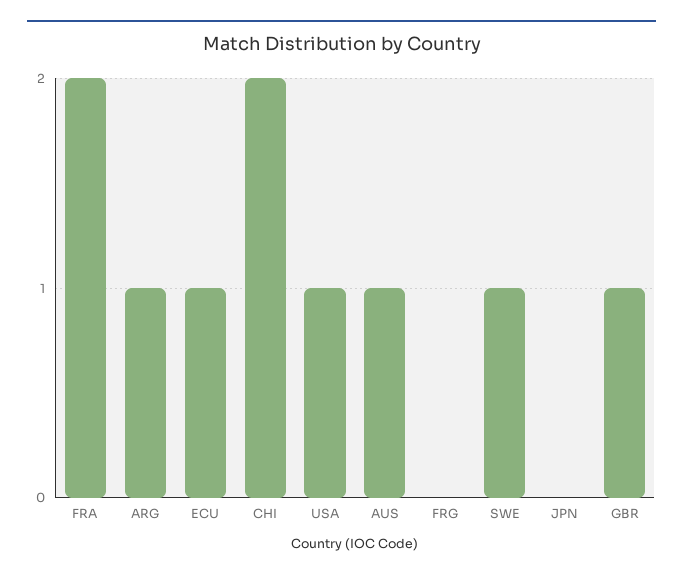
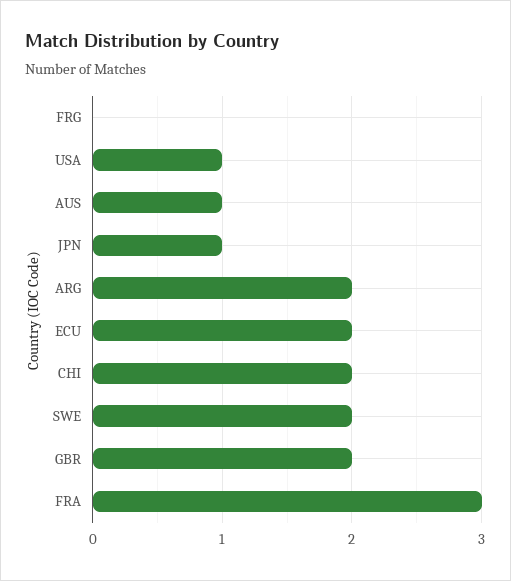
FRA: 2 -> 3
ARG: 1 -> 2
ECU: 1 -> 2
SWE: 1 -> 2
JPN: 0 -> 1
GBR: 1 -> 2

